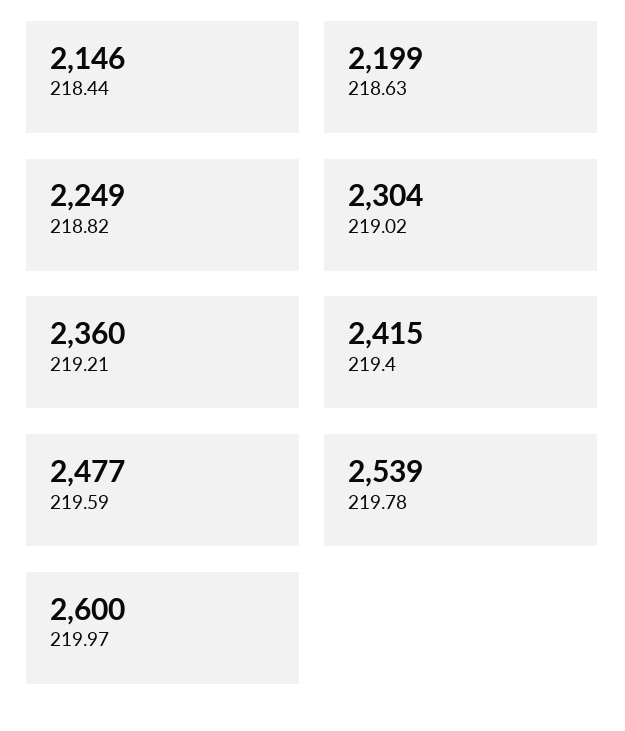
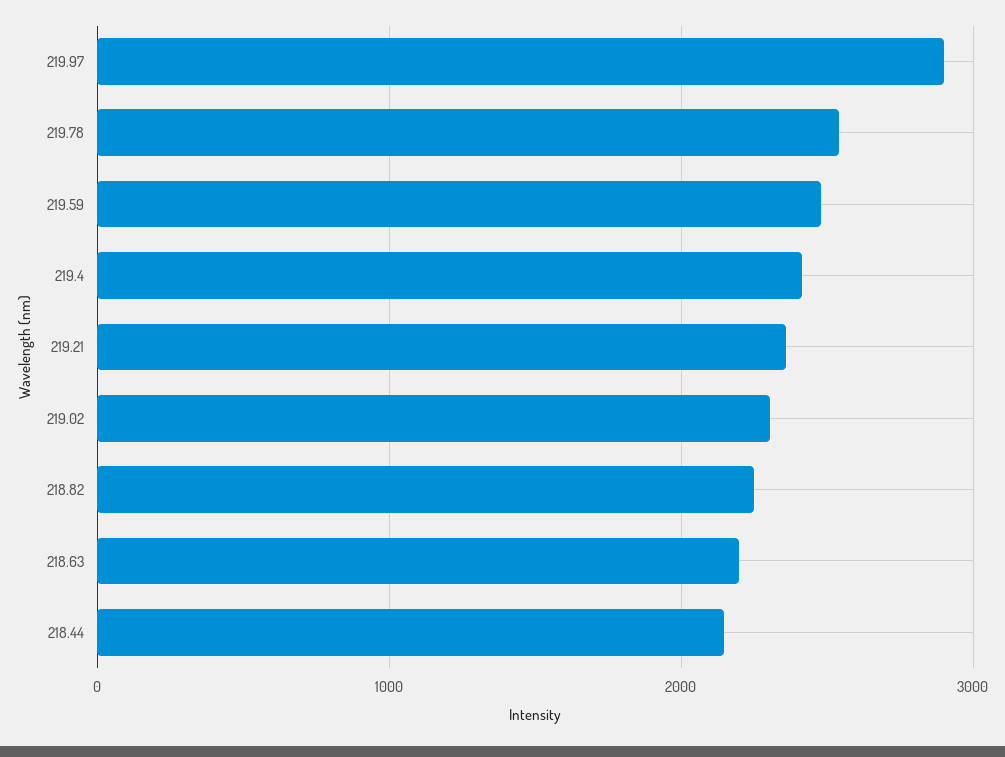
219.97: 2600 -> 2900

